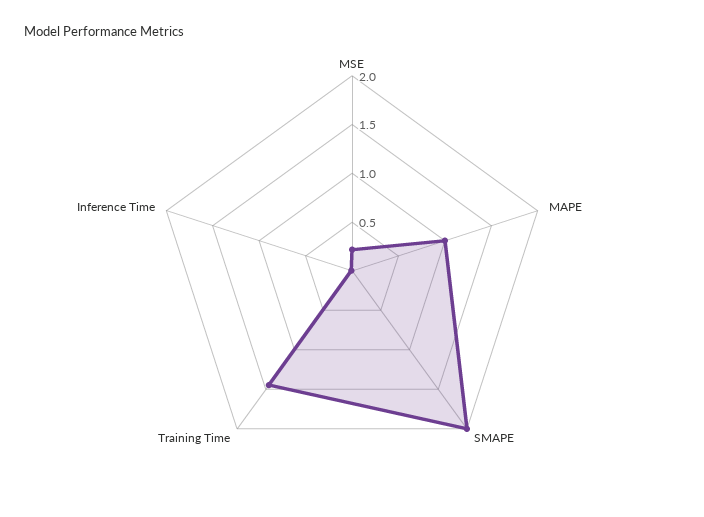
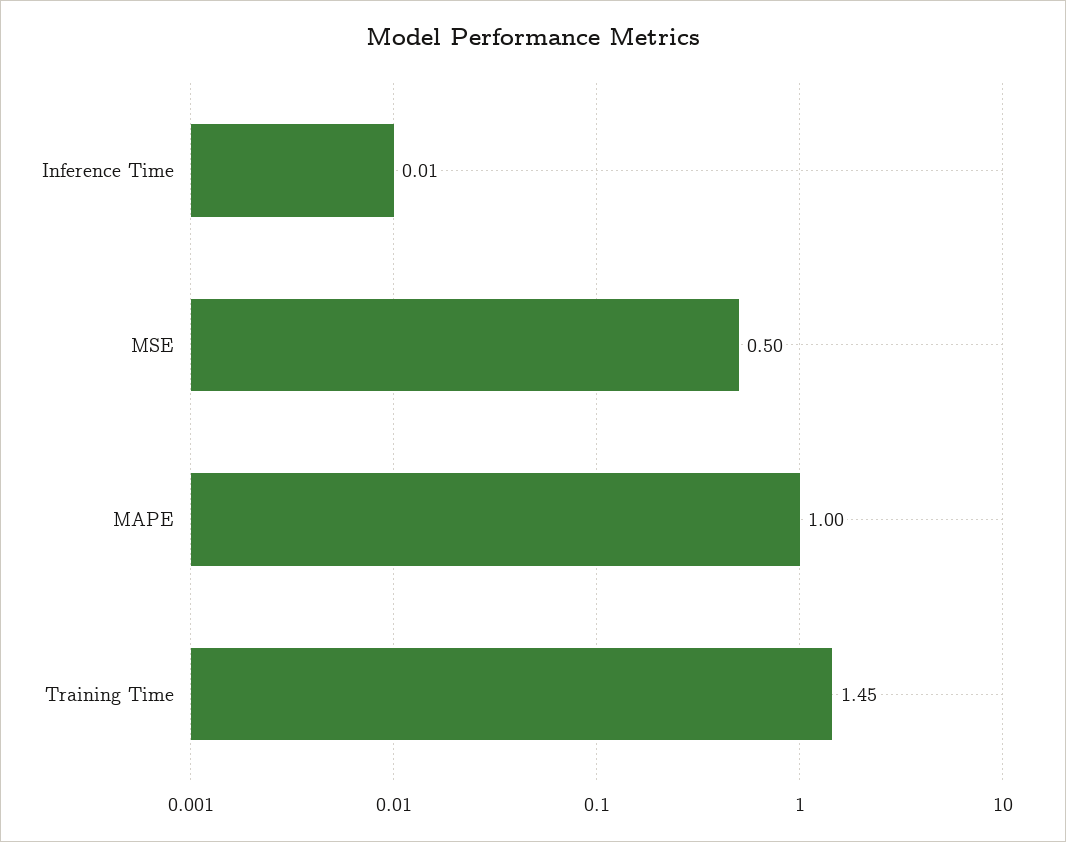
MSE: 0.2 -> 0.5
SMAPE: 2 -> none

